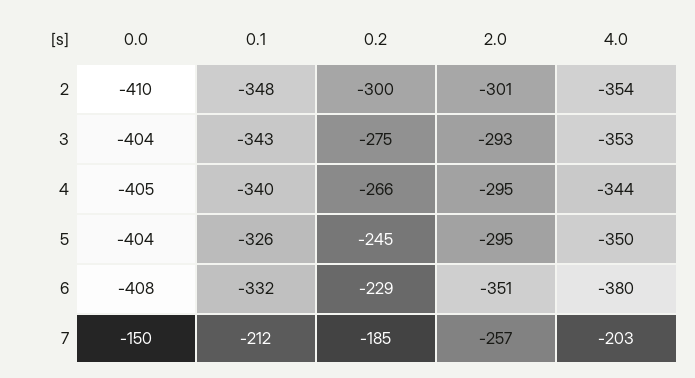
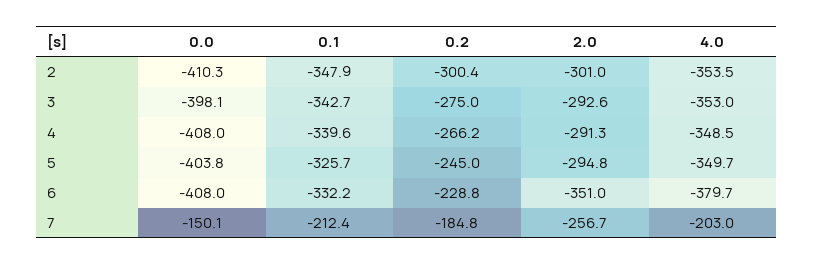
0.0, 3: -404 -> -398.1
0.0, 4: -405 -> -408
2.0, 4: -295 -> -291.3
4.0, 4: -344 -> -348.5

